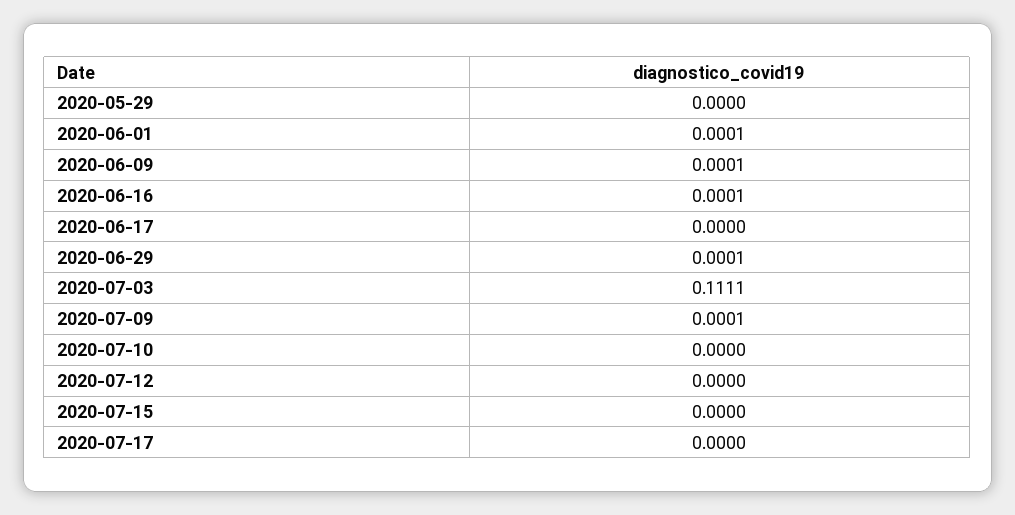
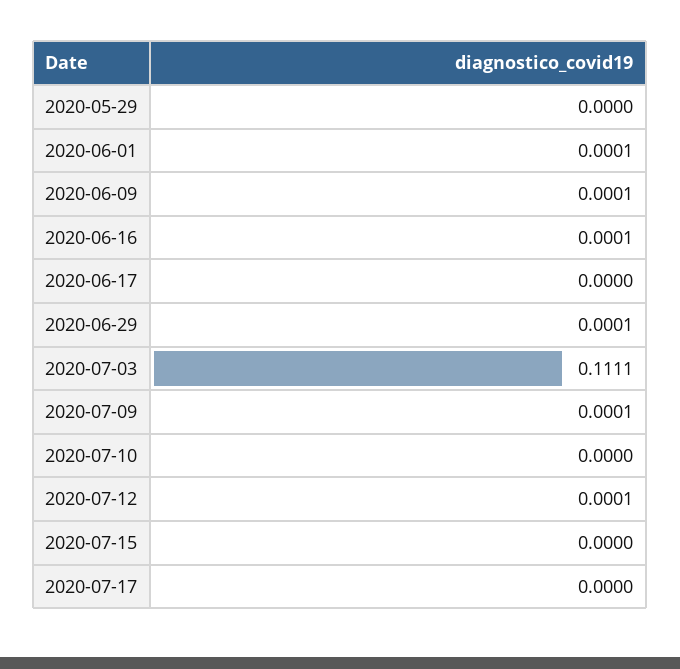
2020-07-12: 0 -> 0.0001

